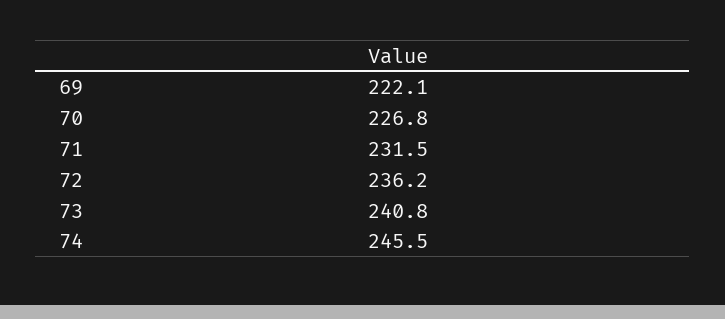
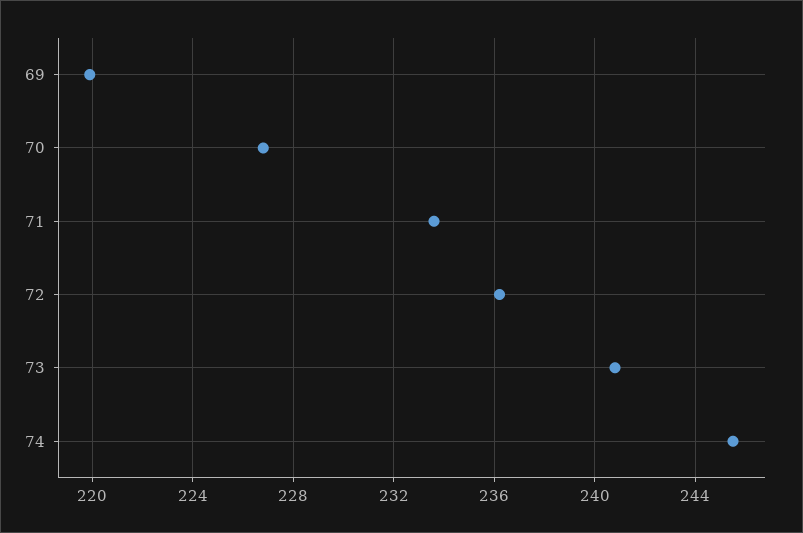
69: 222.1 -> 220
71: 231.5 -> 233.5

